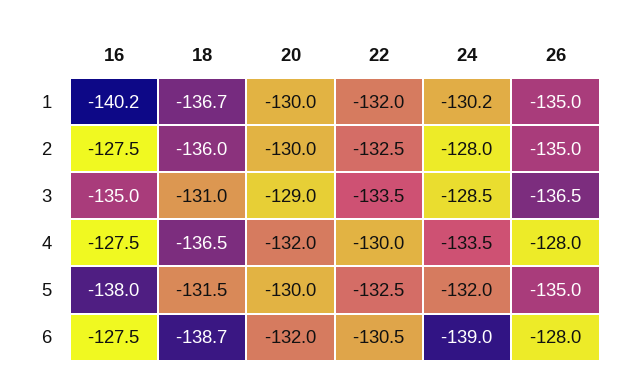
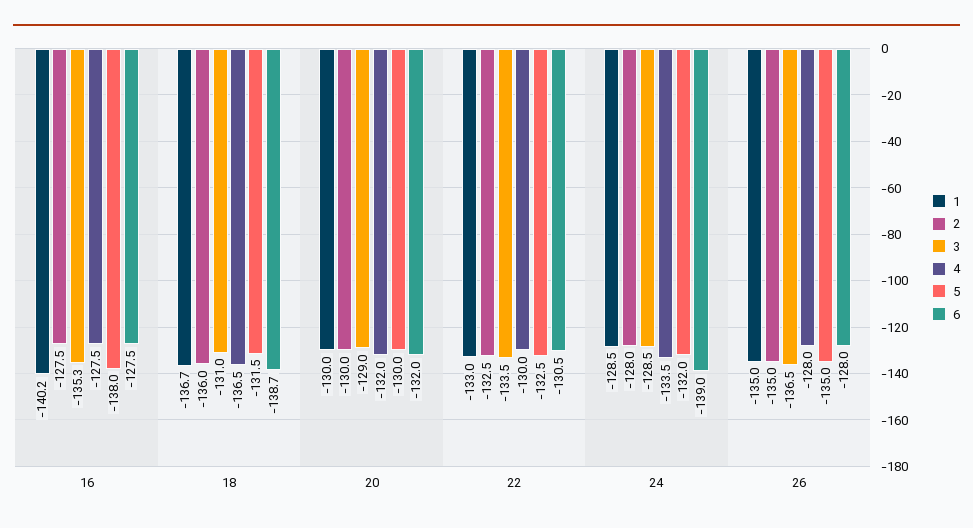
1, 22: -132 -> -133
1, 24: -130.2 -> -128.5
3, 16: -135 -> -135.3

